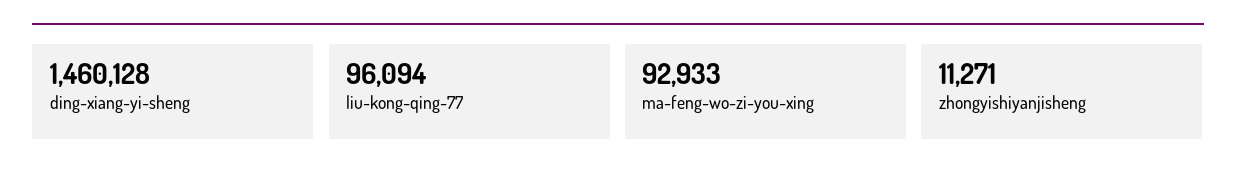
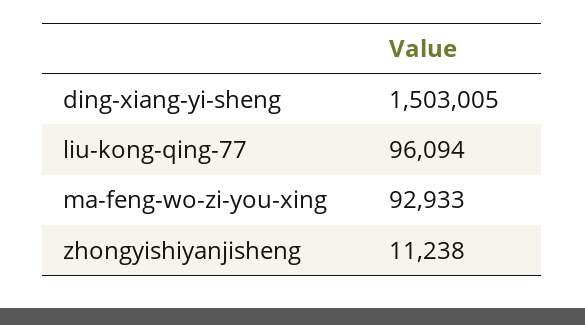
ding-xiang-yi-sheng: 1460128 -> 1503005
zhongyishiyanjisheng: 11271 -> 11238

